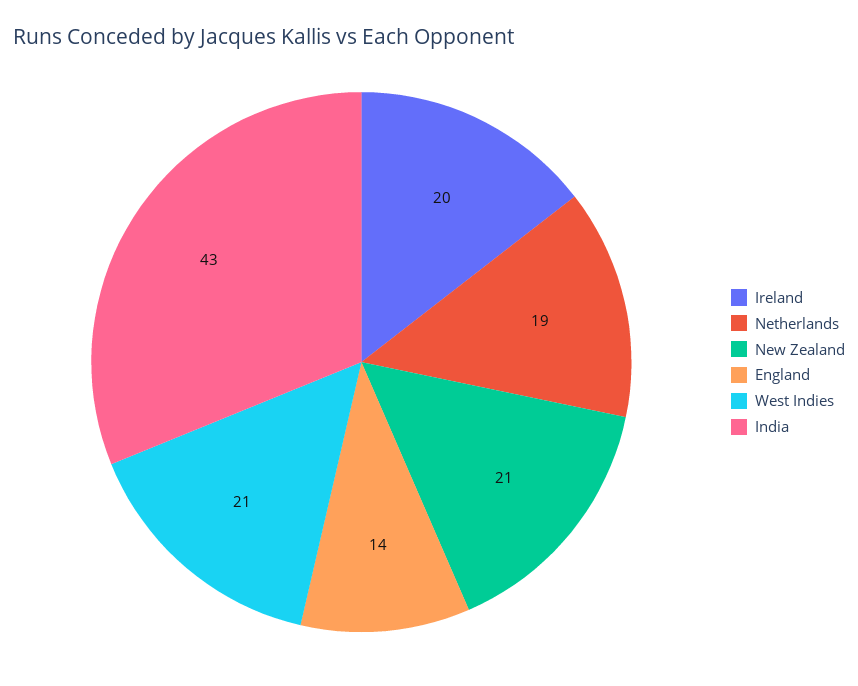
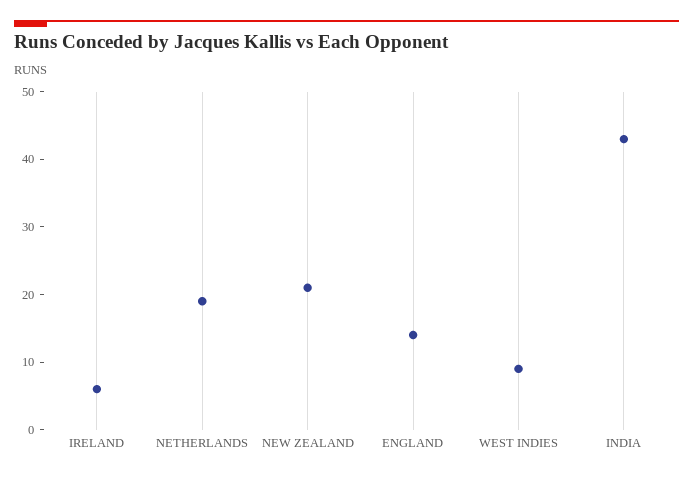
Ireland: 20 -> 5
West Indies: 21 -> 10

